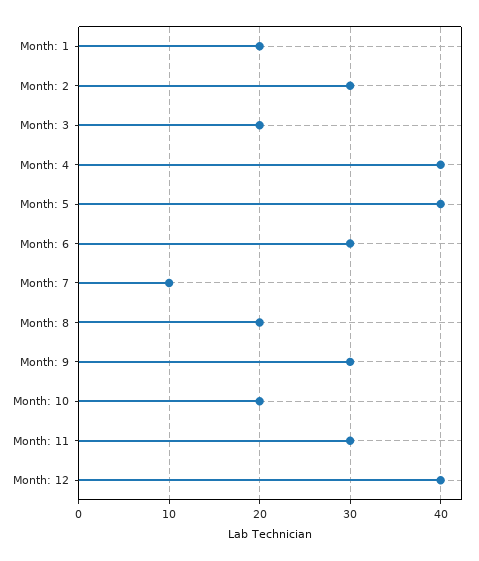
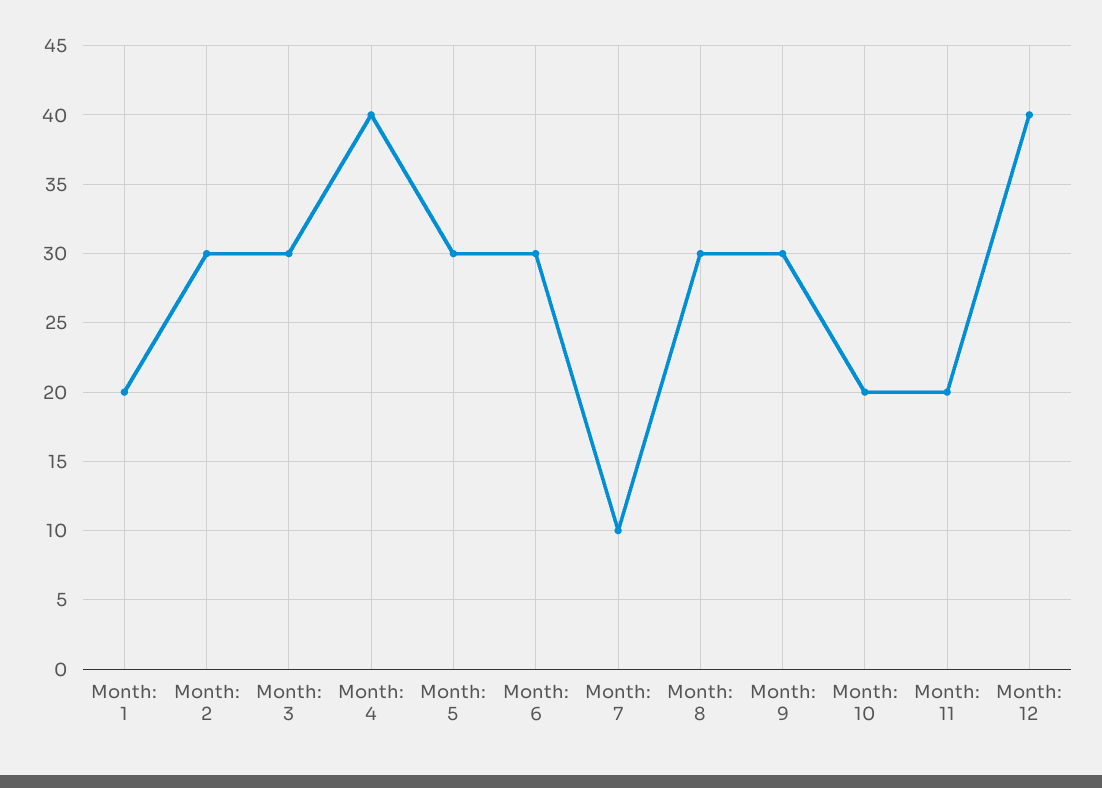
Month: 3: 20 -> 30
Month: 5: 40 -> 30
Month: 8: 20 -> 30
Month: 11: 30 -> 20

